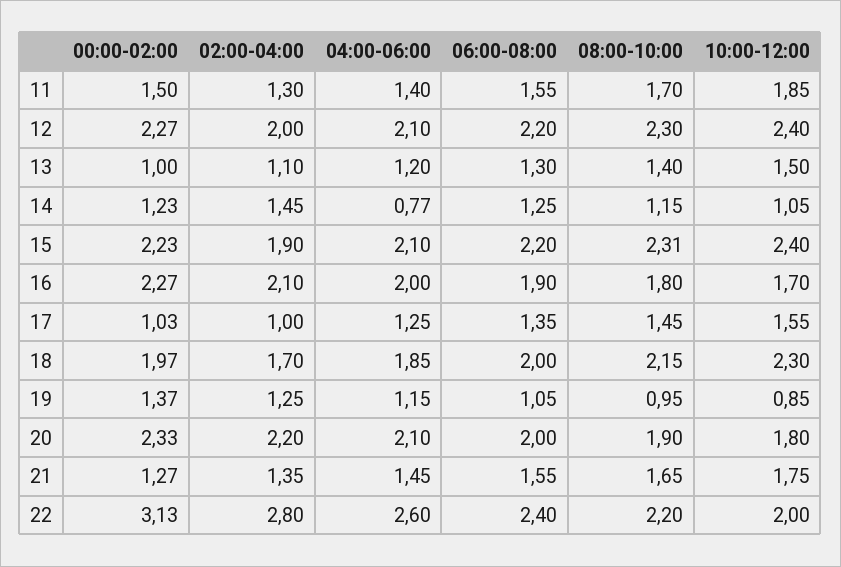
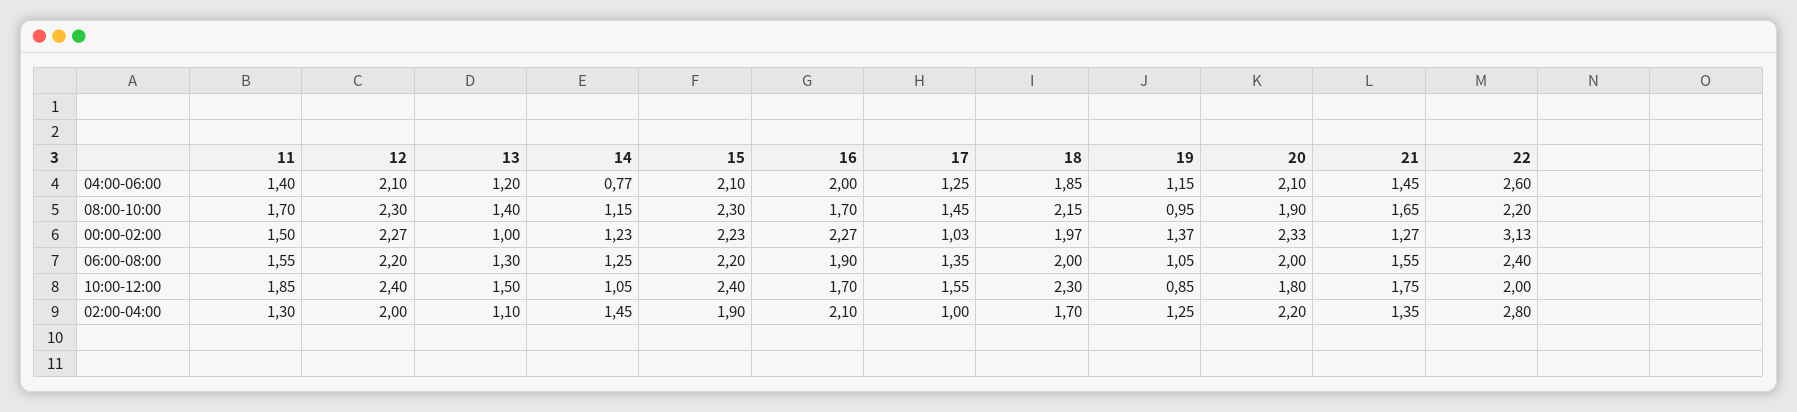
08:00-10:00, 15: 2.31 -> 2.3
08:00-10:00, 16: 1.8 -> 1.7

